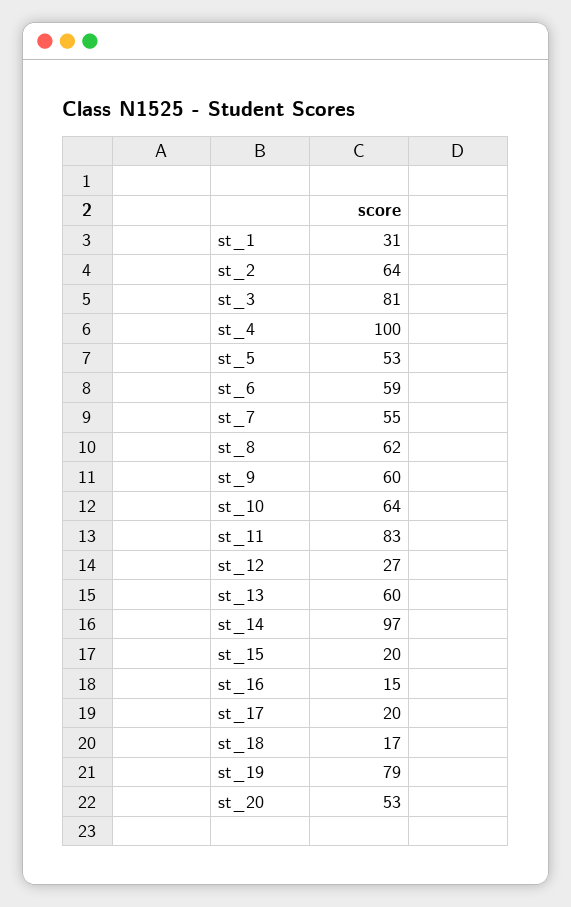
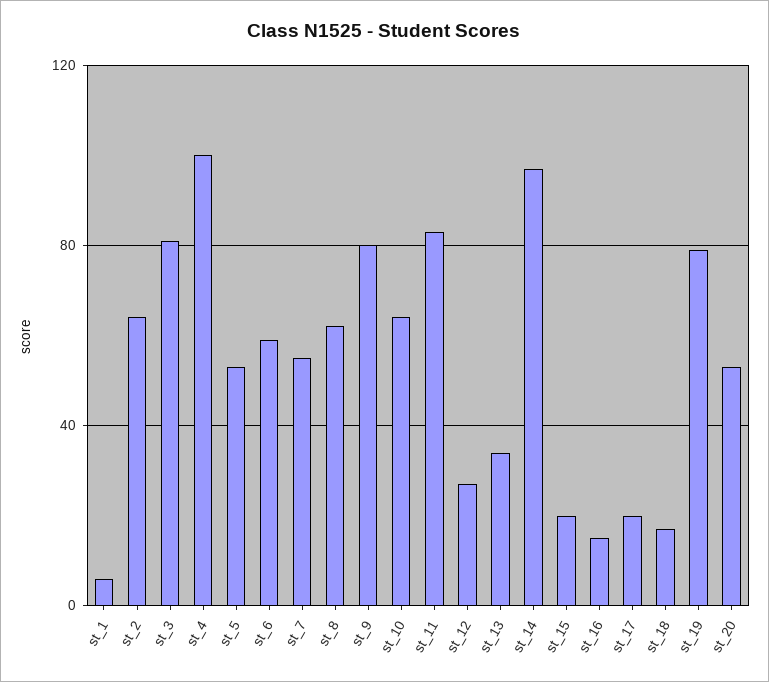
st_1: 31 -> 5
st_9: 60 -> 80
st_13: 60 -> 35

